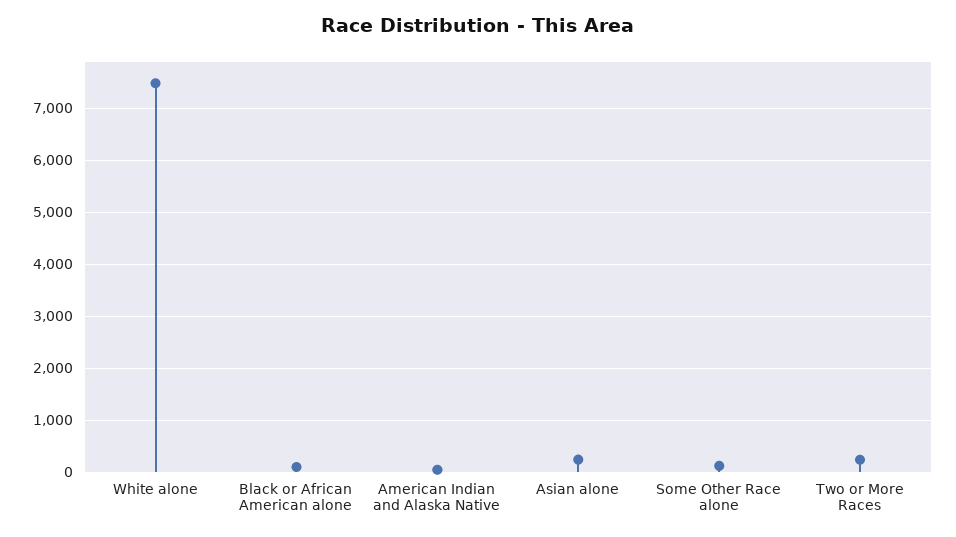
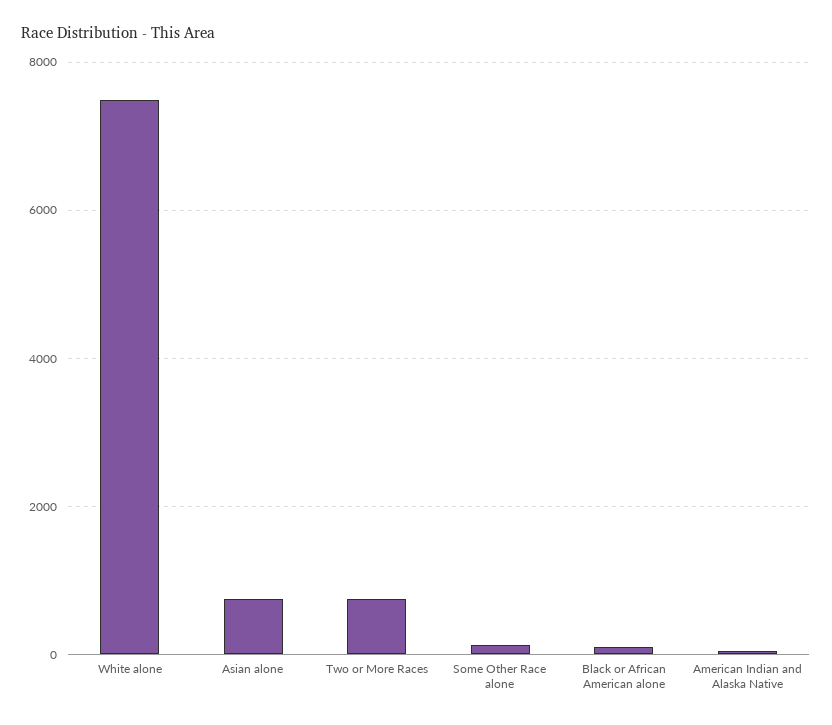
Asian alone: 200 -> 800
Two or More Races: 200 -> 800

